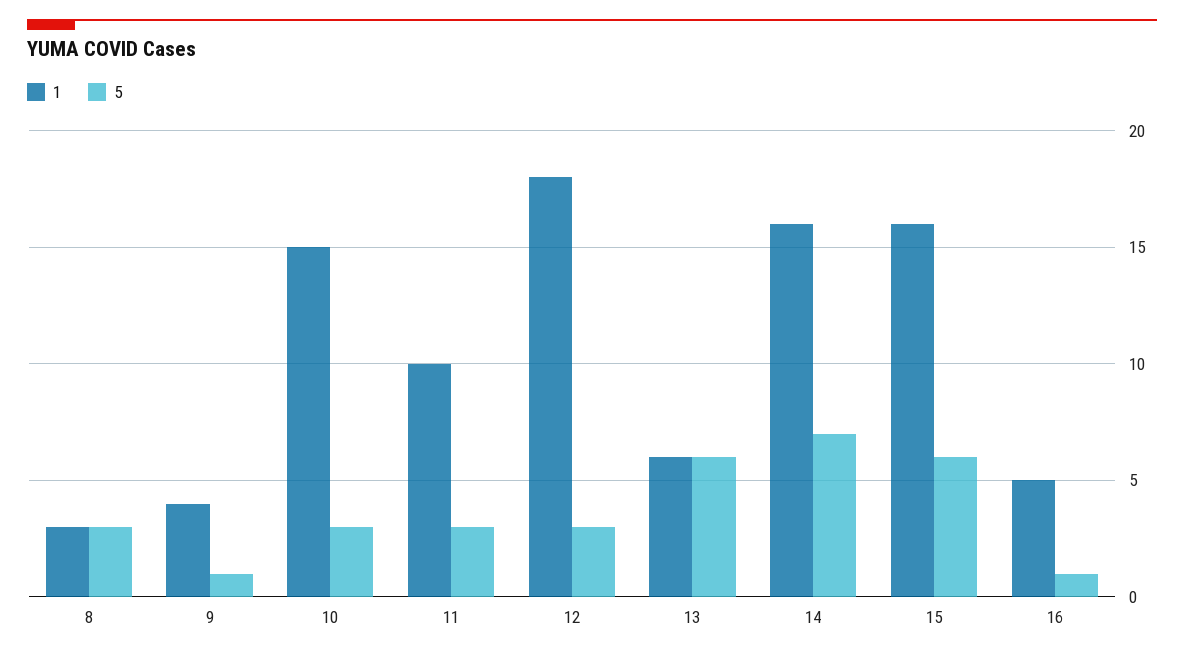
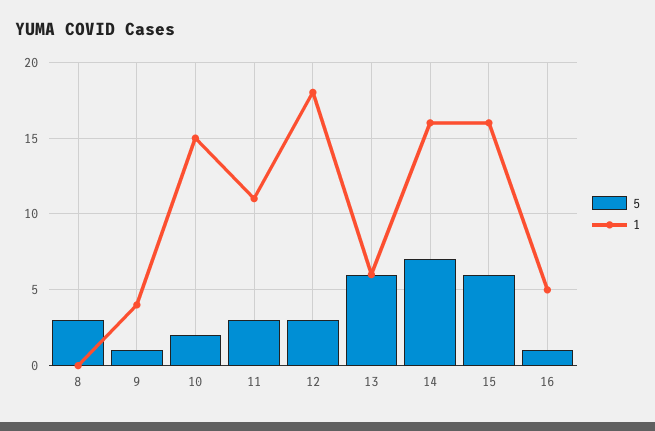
1, 8: 3 -> 0
5, 10: 3 -> 2
1, 11: 10 -> 11

